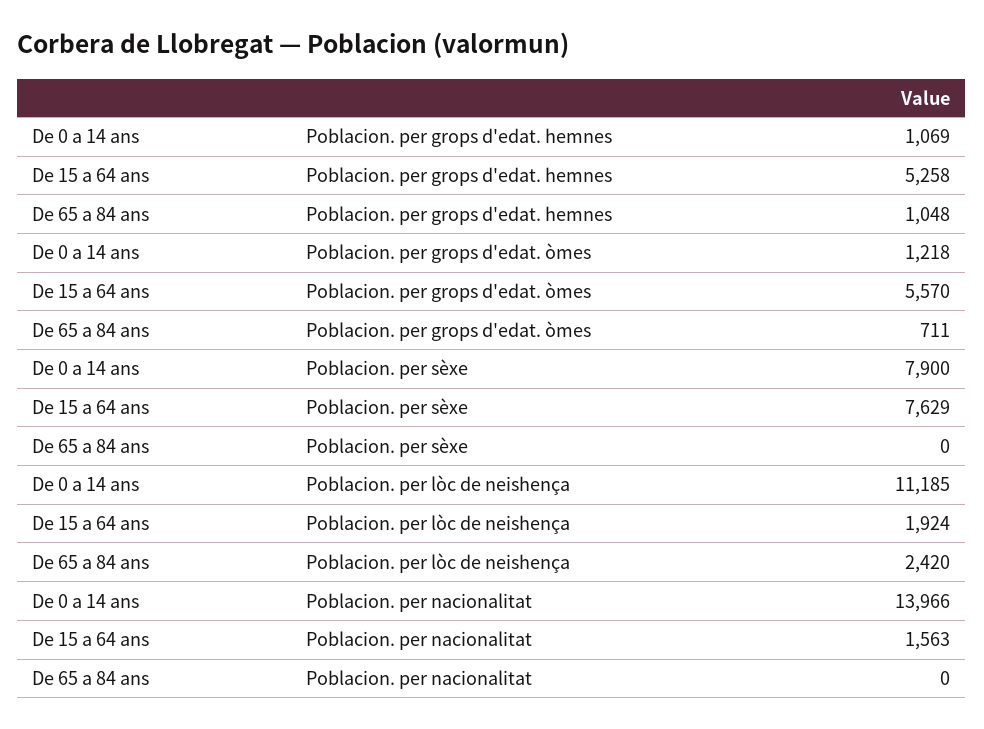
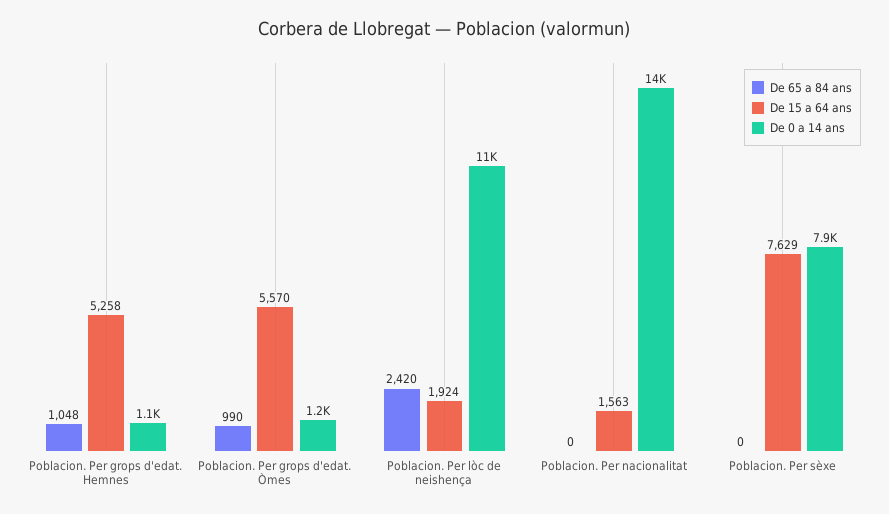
De 65 a 84 ans, Poblacion. per grops d'edat. òmes: 711 -> 990

